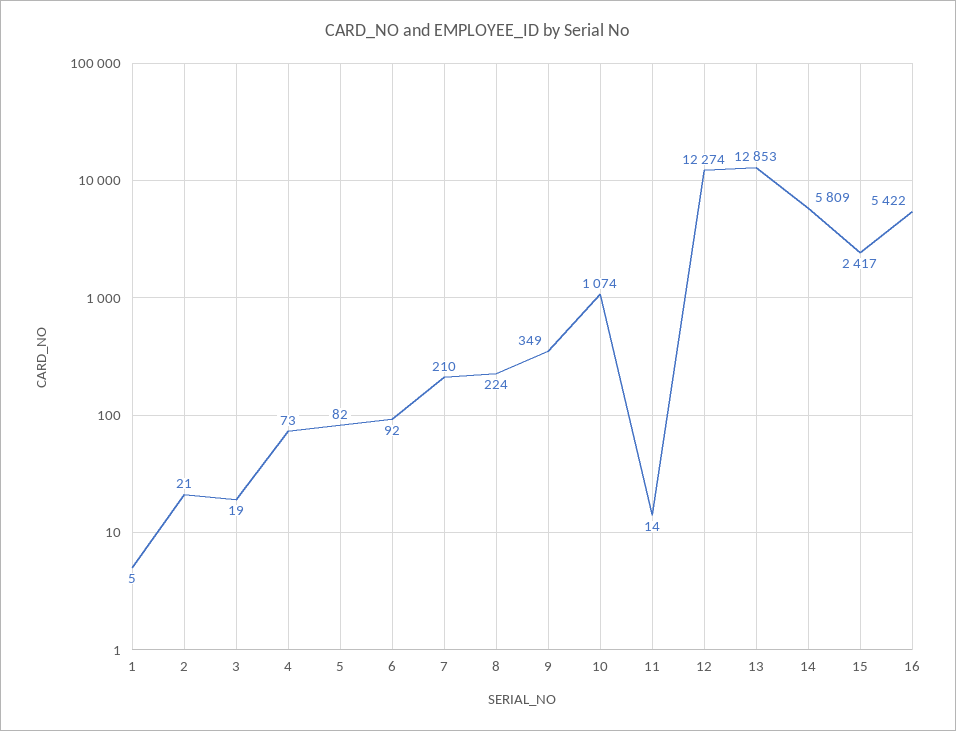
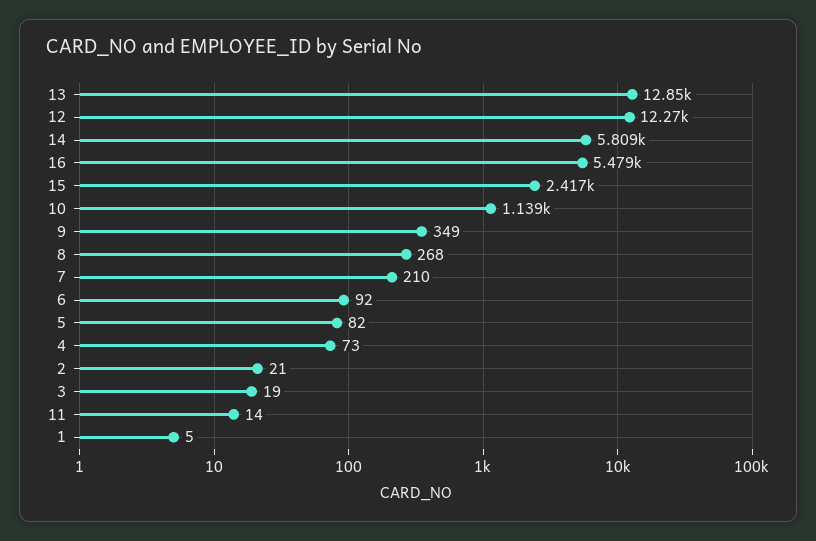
8: 224 -> 268
10: 1074 -> 1139
16: 5422 -> 5479

